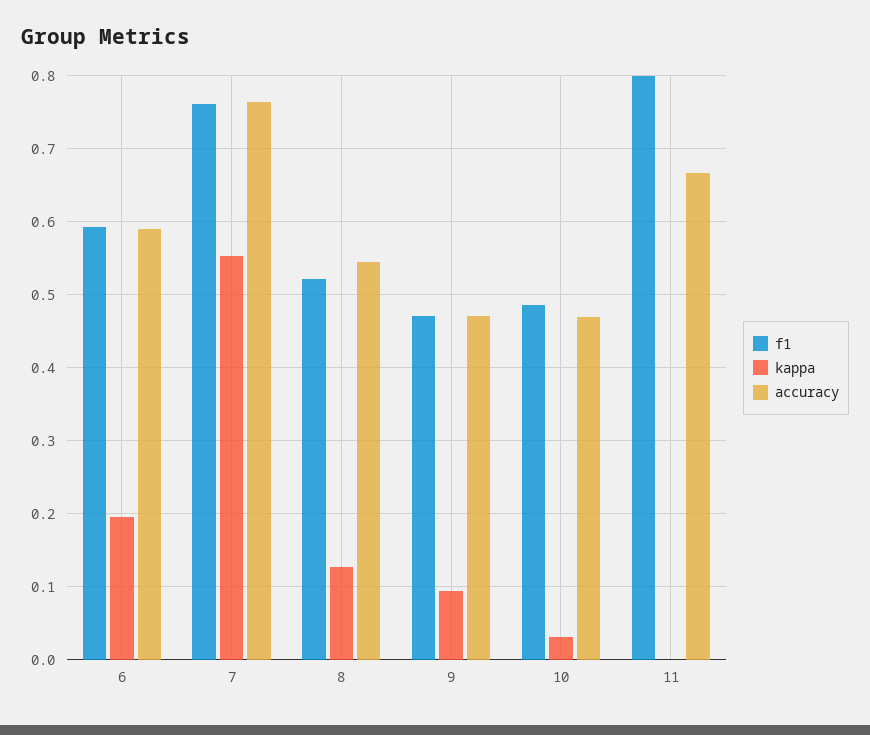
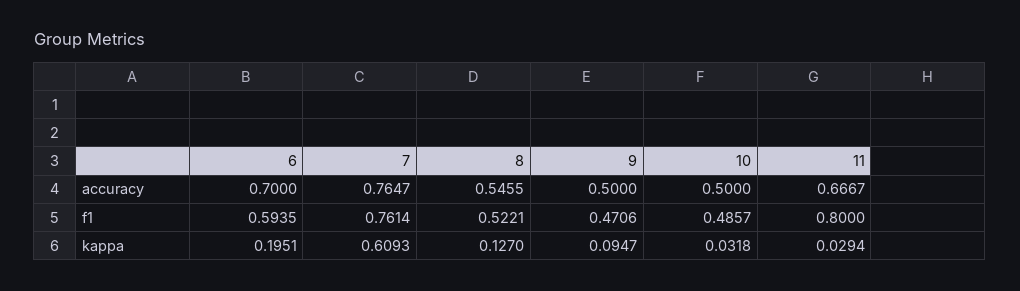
accuracy, 6: 0.59 -> 0.7
kappa, 7: 0.55 -> 0.6093
accuracy, 9: 0.47 -> 0.5
accuracy, 10: 0.47 -> 0.5
kappa, 11: 0 -> 0.0294

